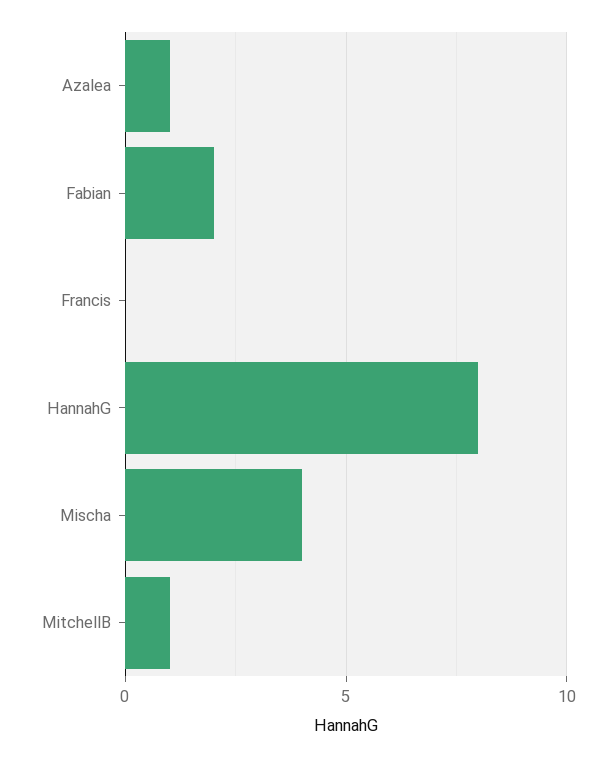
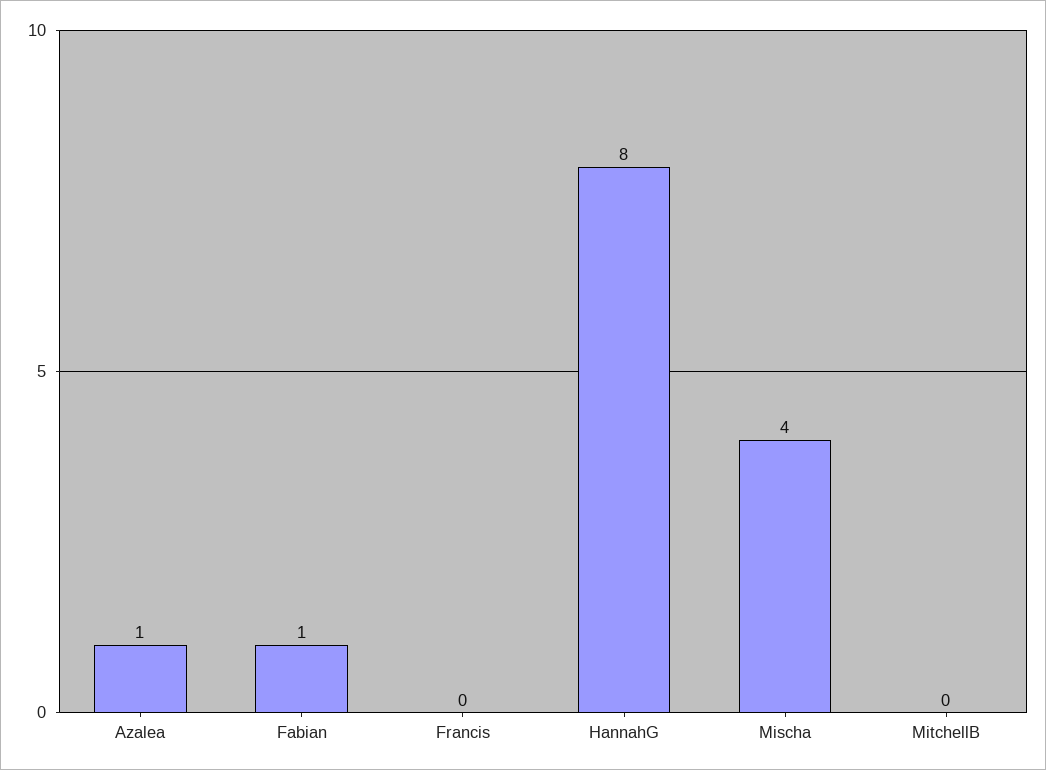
Fabian: 2 -> 1
MitchellB: 1 -> 0

